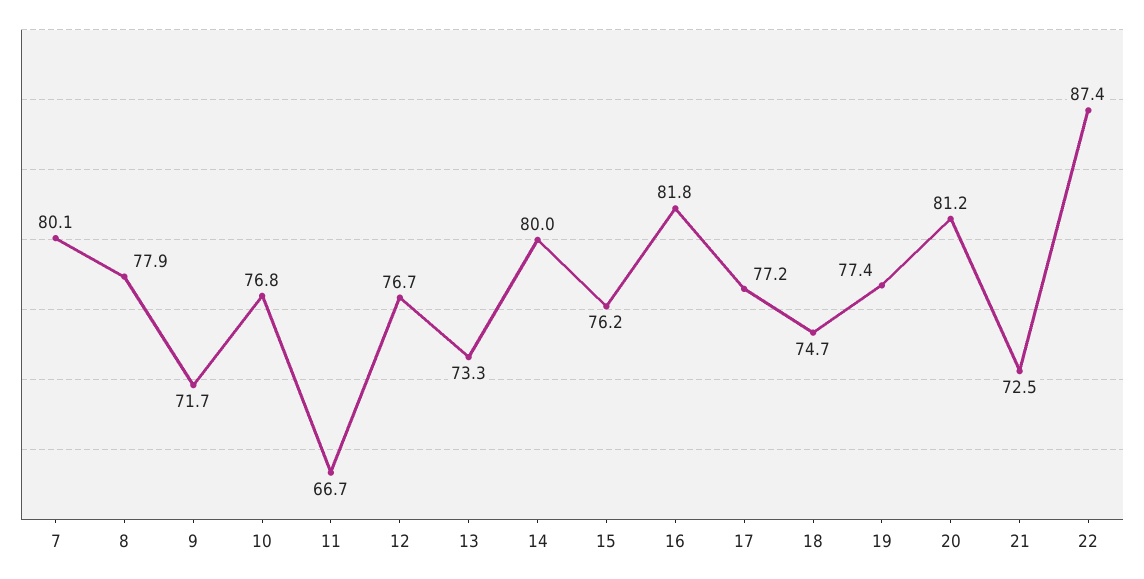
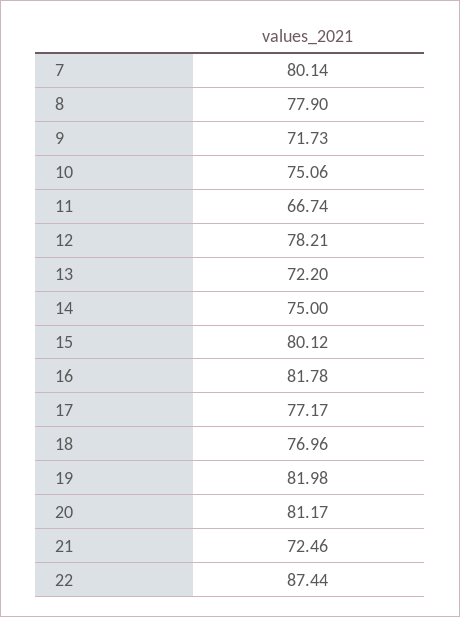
10: 76.8 -> 75.06
12: 76.7 -> 78.21
13: 73.3 -> 72.2
14: 80 -> 75
15: 76.2 -> 80.12
18: 74.7 -> 76.96
19: 77.4 -> 81.98

